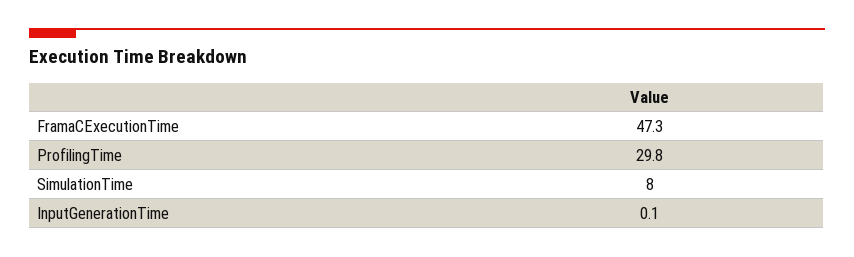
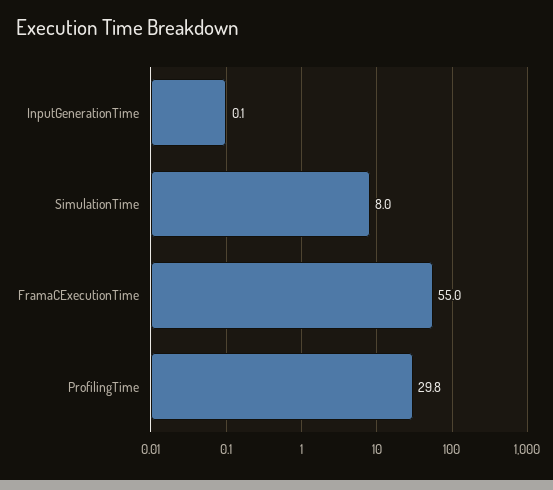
FramaCExecutionTime: 47.3 -> 55

